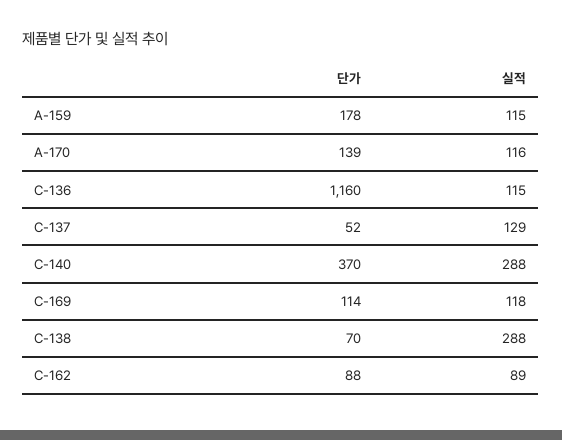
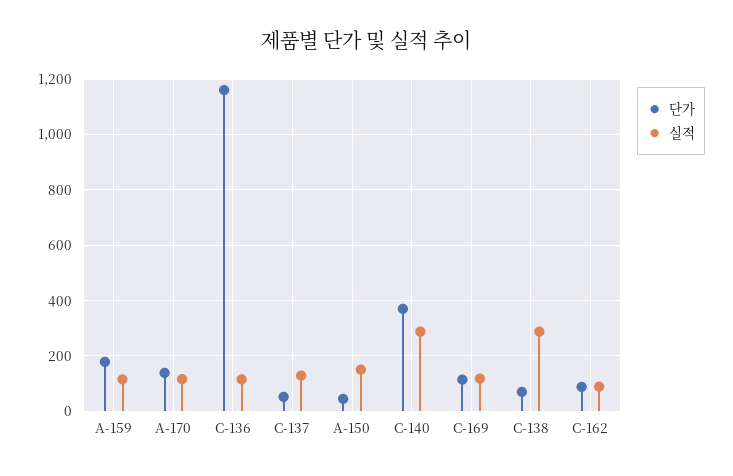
단가, A-150: none -> 50
실적, A-150: none -> 150

